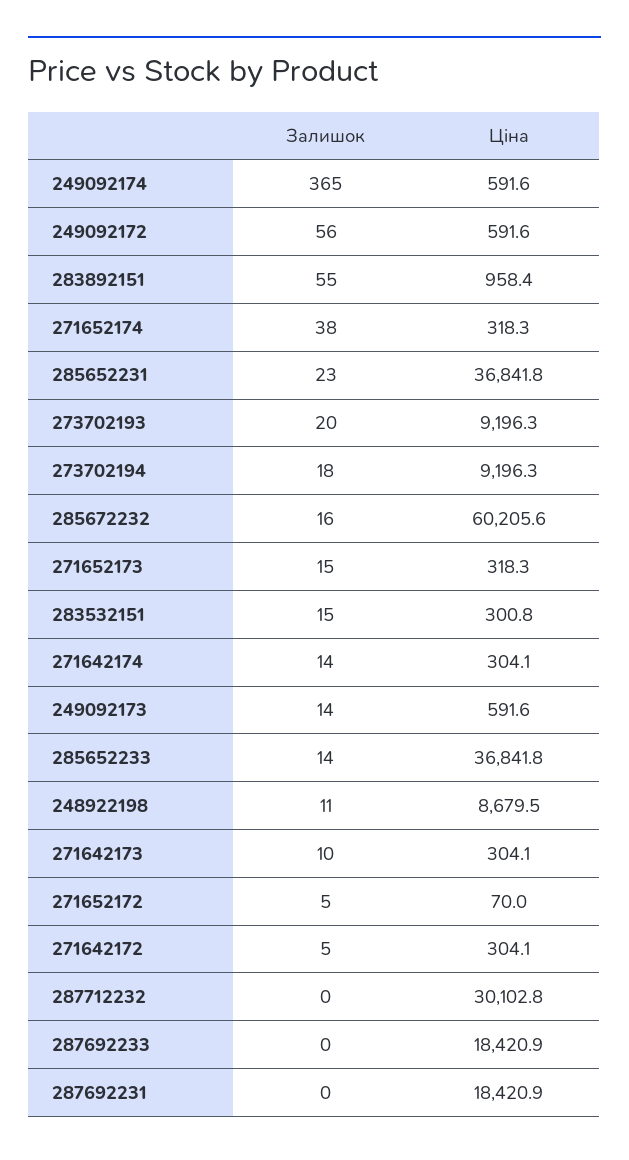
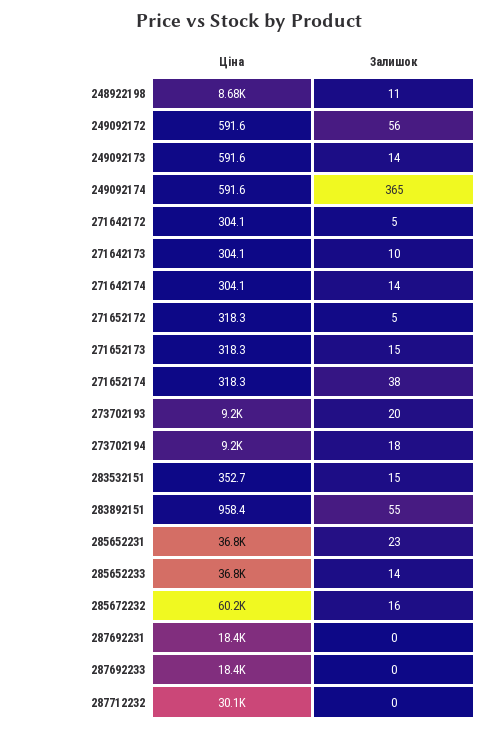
Ціна, 283532151: 300.8 -> 352.7
Ціна, 271652172: 70 -> 318.3

